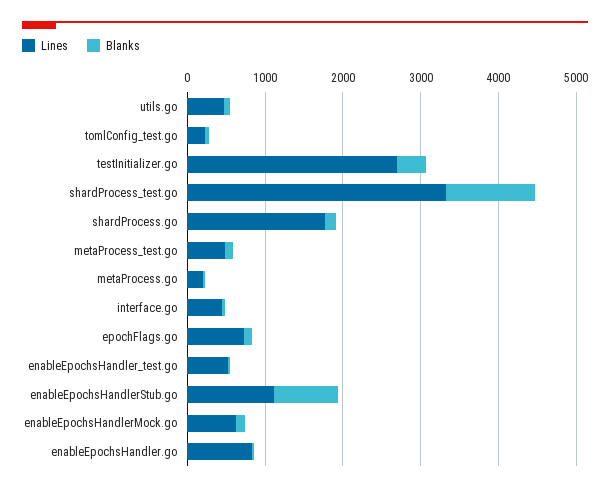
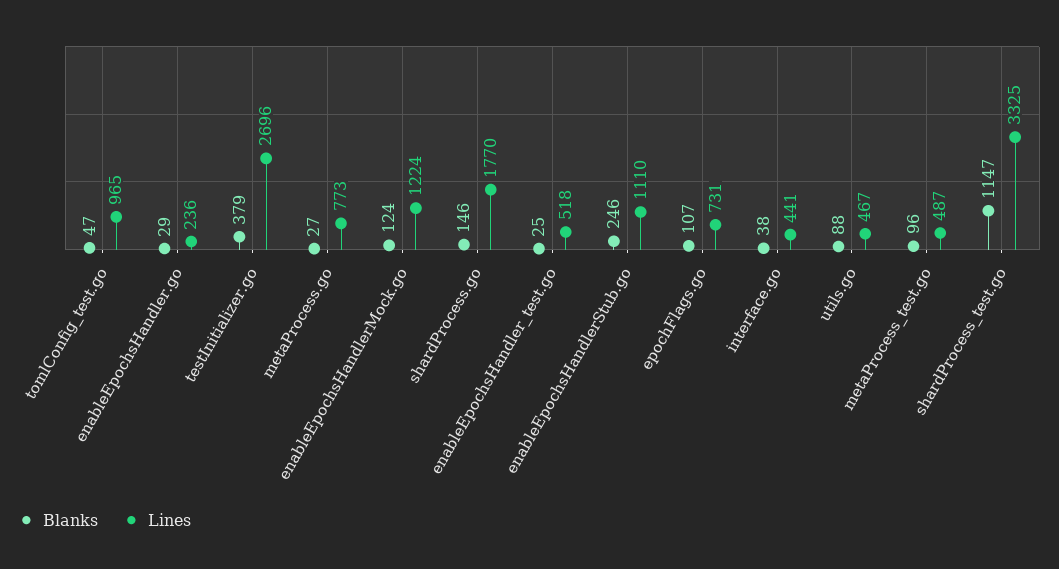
Lines, tomlConfig_test.go: 200 -> 965
Lines, metaProcess.go: 200 -> 773
Blanks, enableEpochsHandlerStub.go: 800 -> 246
Lines, enableEpochsHandlerMock.go: 600 -> 1224
Lines, enableEpochsHandler.go: 800 -> 236

